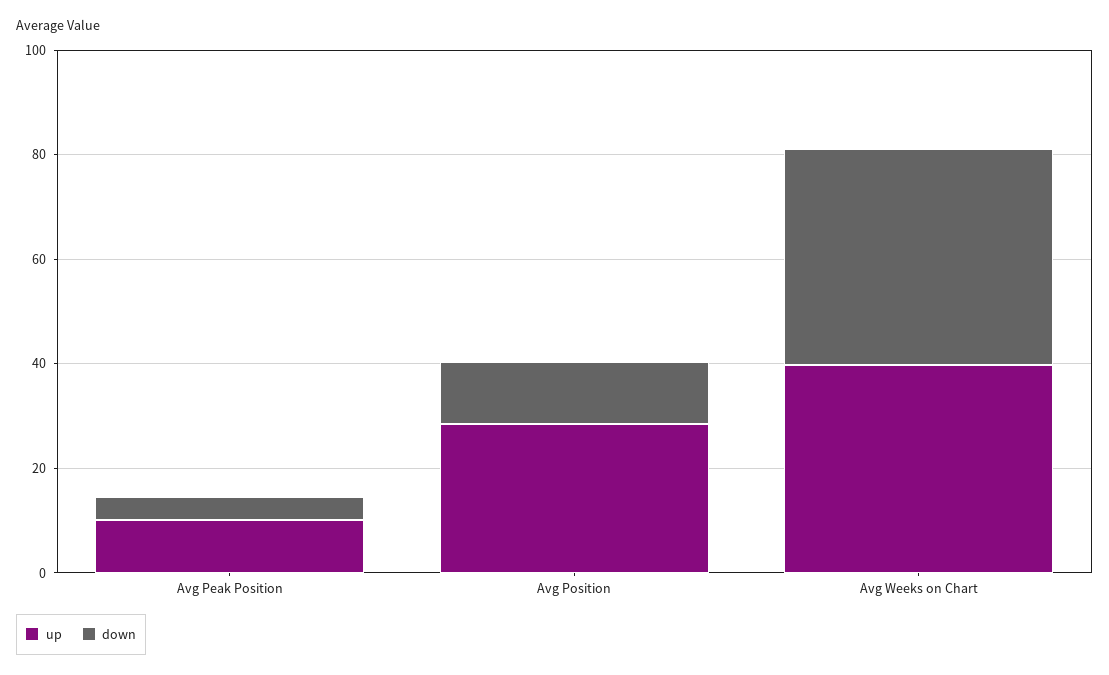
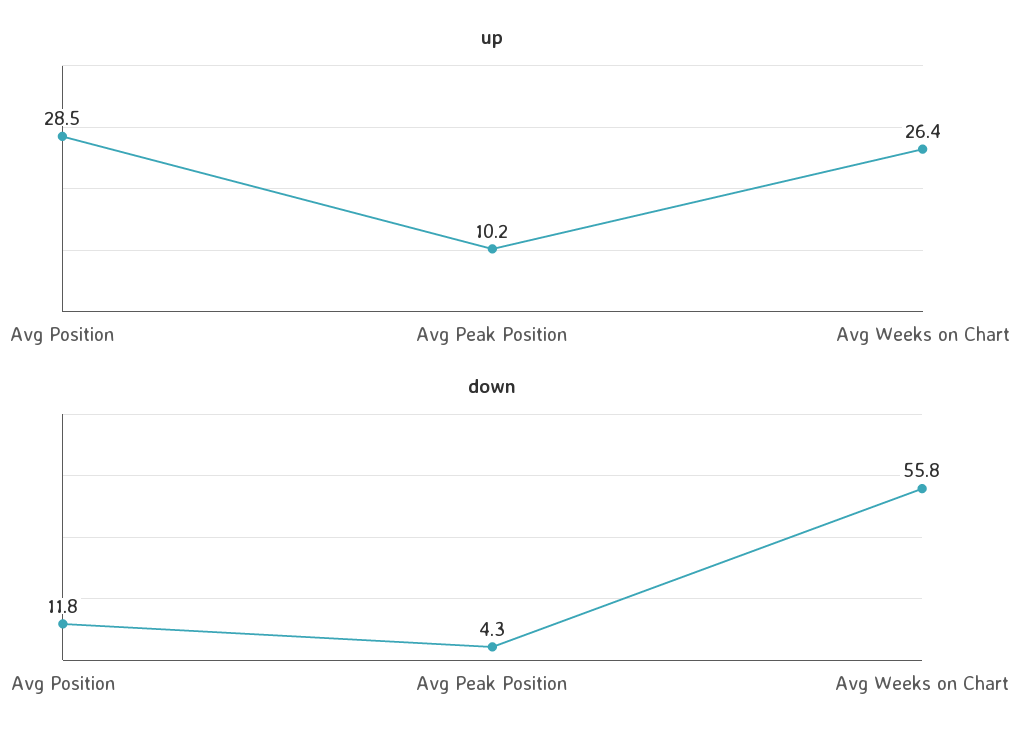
up, Avg Weeks on Chart: 40 -> 26.4
down, Avg Weeks on Chart: 40 -> 55.8

